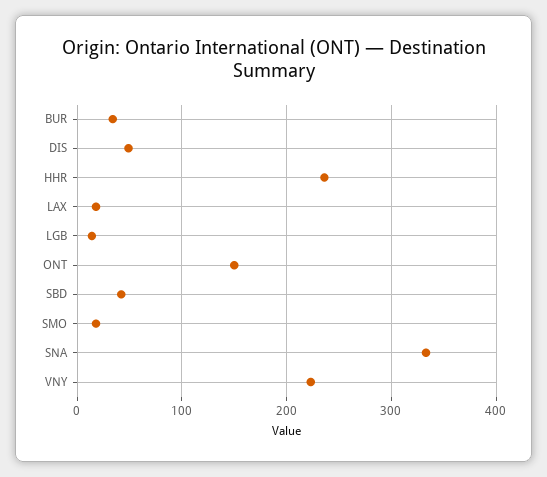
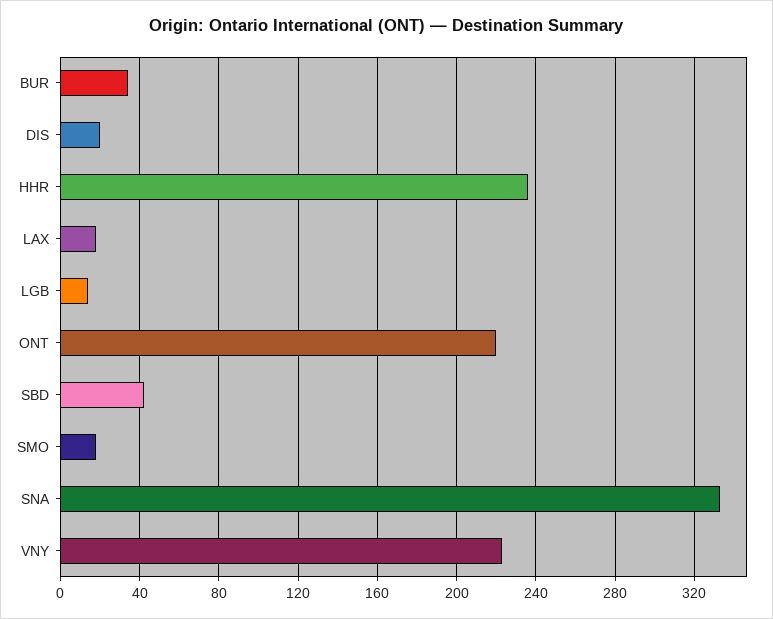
DIS: 50 -> 20
ONT: 150 -> 220

